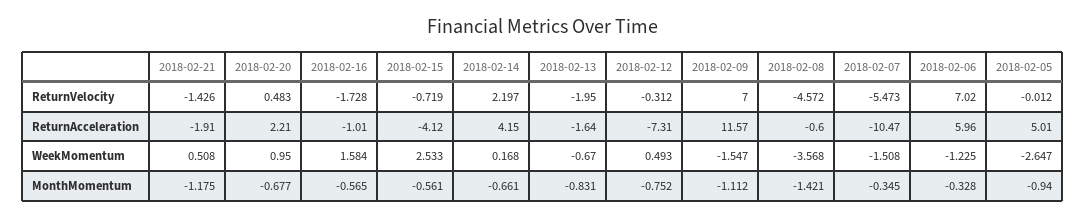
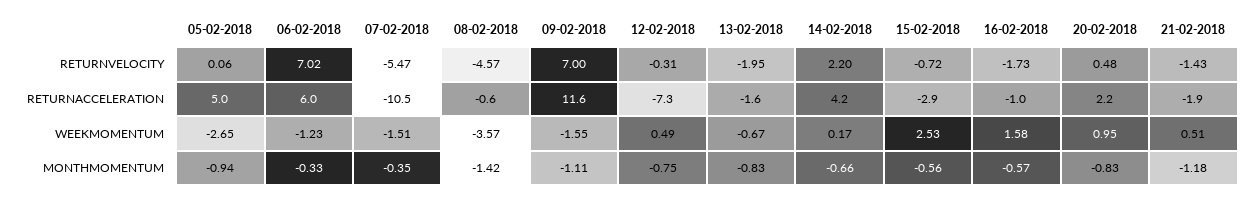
2018-02-05, ReturnVelocity: -0.012 -> 0.06
2018-02-15, ReturnAcceleration: -4.12 -> -2.9
2018-02-20, MonthMomentum: -0.677 -> -0.83

